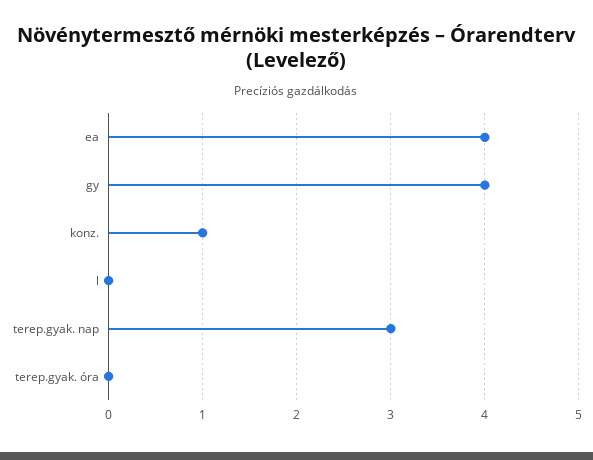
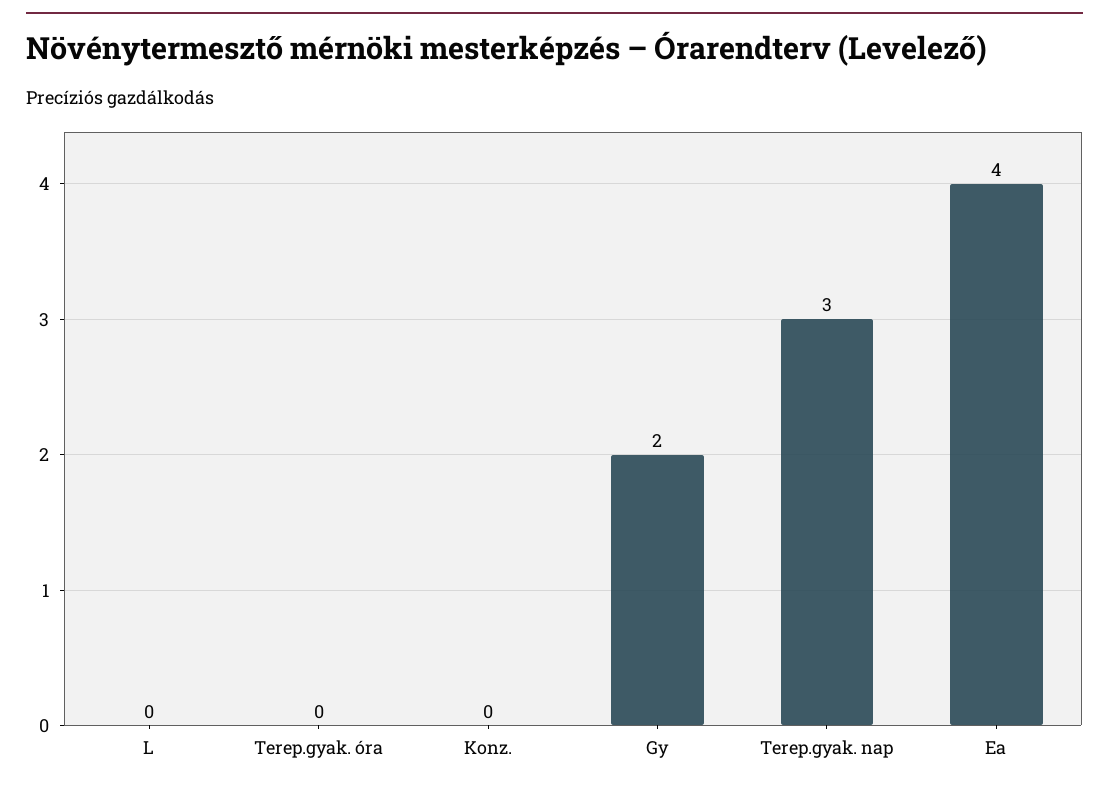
gy: 4 -> 2
konz.: 1 -> 0

